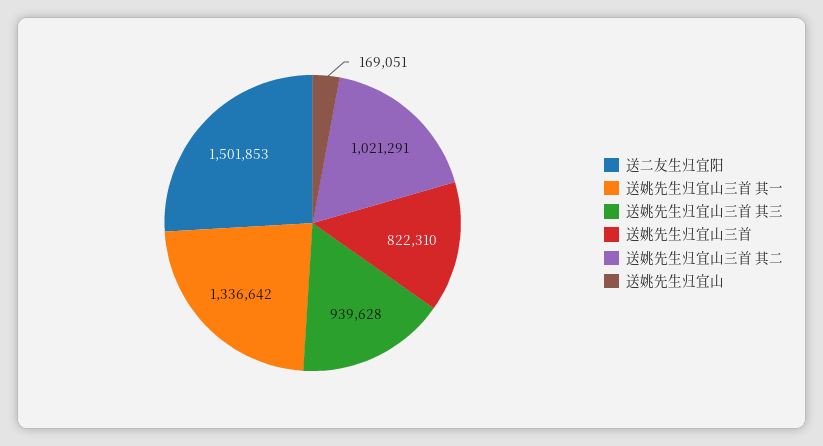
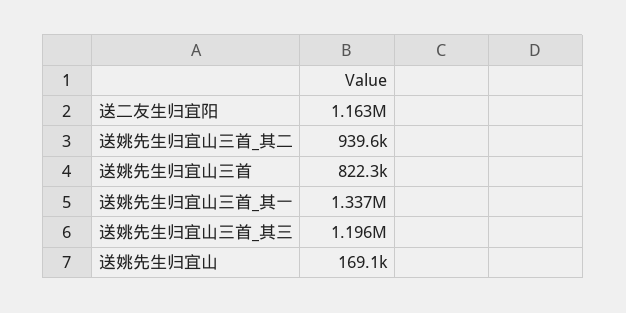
送二友生归宜阳: 1501853 -> 1163000
送姚先生归宜山三首 其三: 939628 -> 1196000
送姚先生归宜山三首 其二: 1021291 -> 939600

